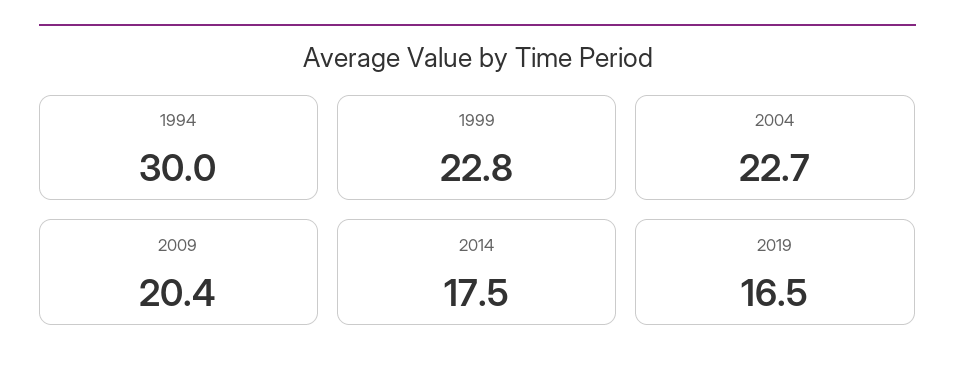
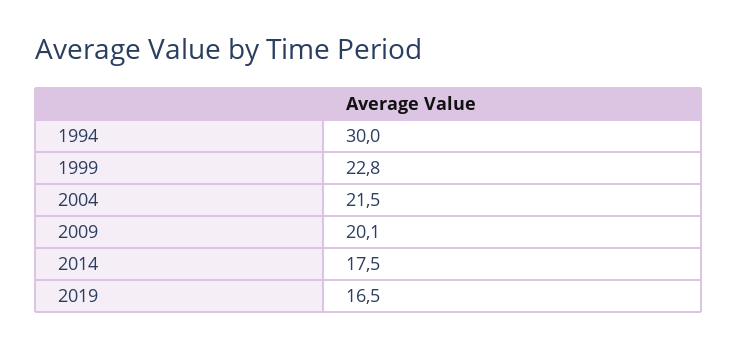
2004: 22.7 -> 21.5
2009: 20.4 -> 20.1

